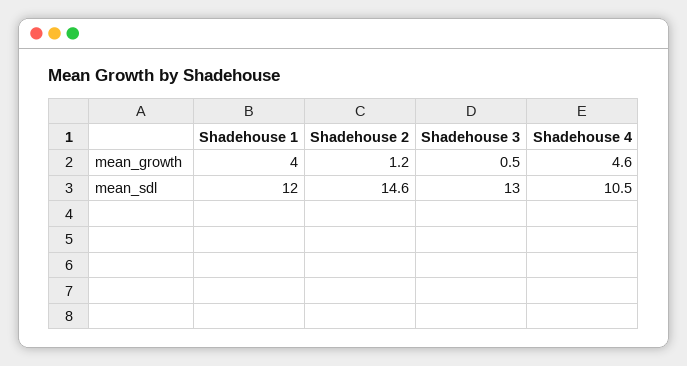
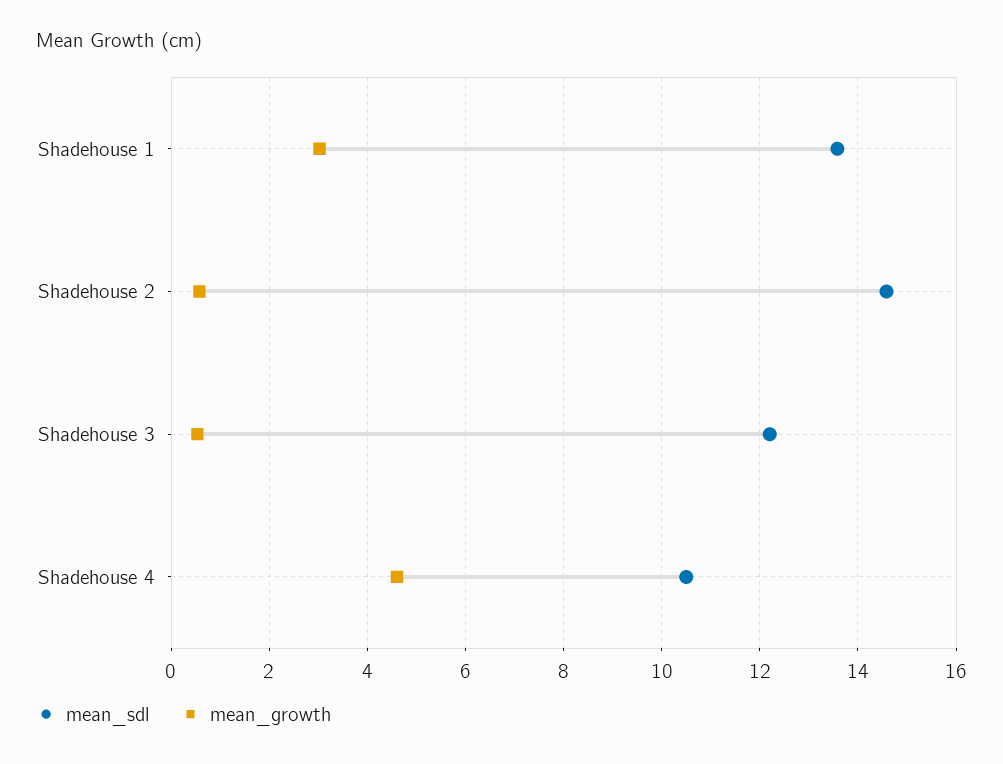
mean_growth, Shadehouse 1: 4 -> 3
mean_growth, Shadehouse 2: 1.2 -> 0.6
mean_sdl, Shadehouse 1: 12 -> 13.6
mean_sdl, Shadehouse 3: 13 -> 12.2

